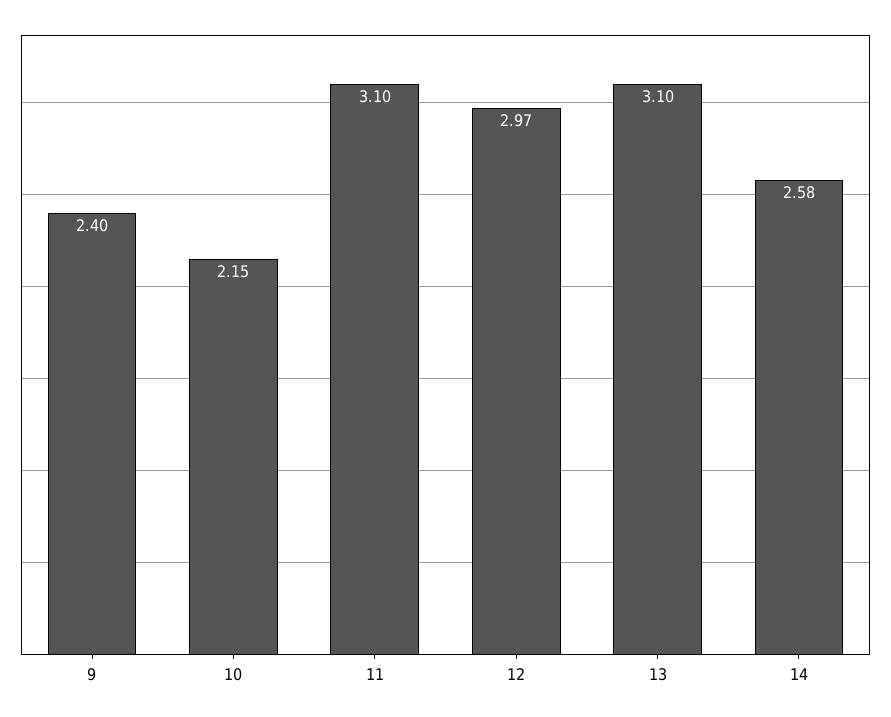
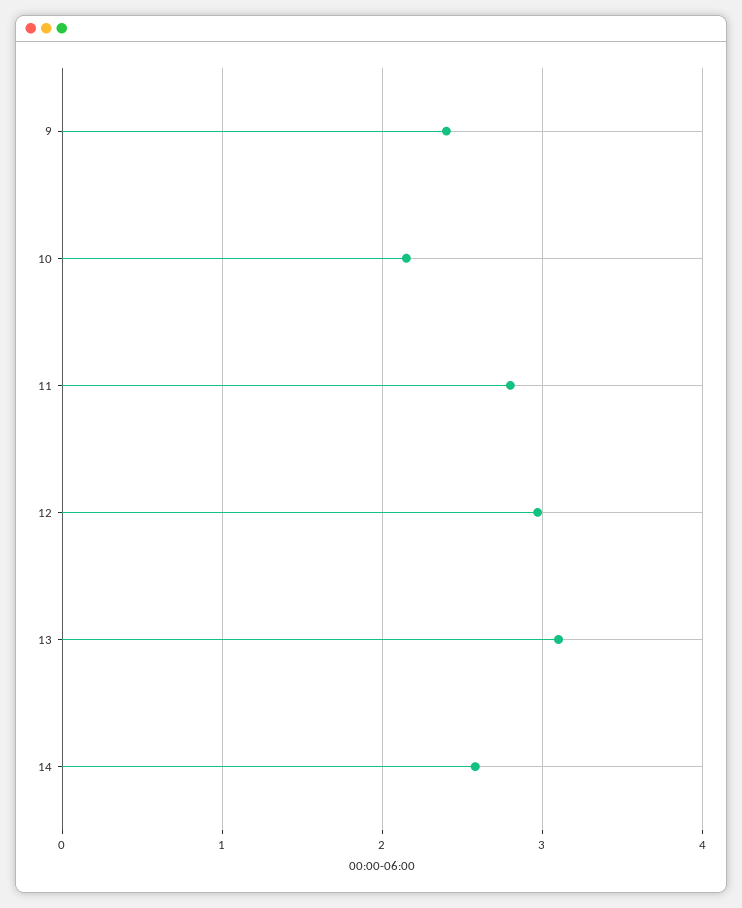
11: 3.1 -> 2.8

